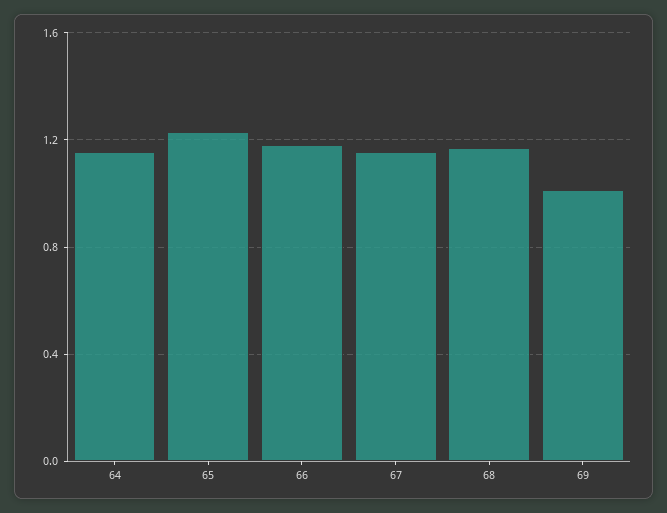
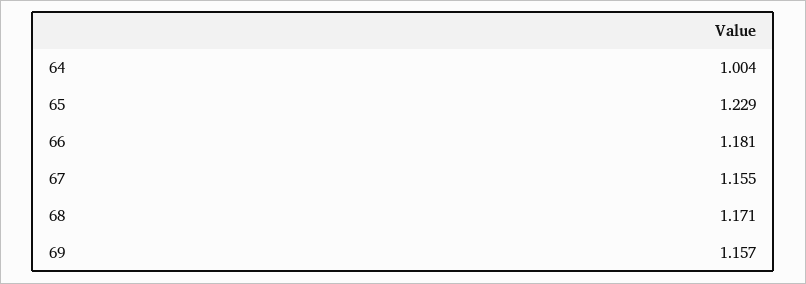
64: 1.15 -> 1.004
69: 1 -> 1.157

